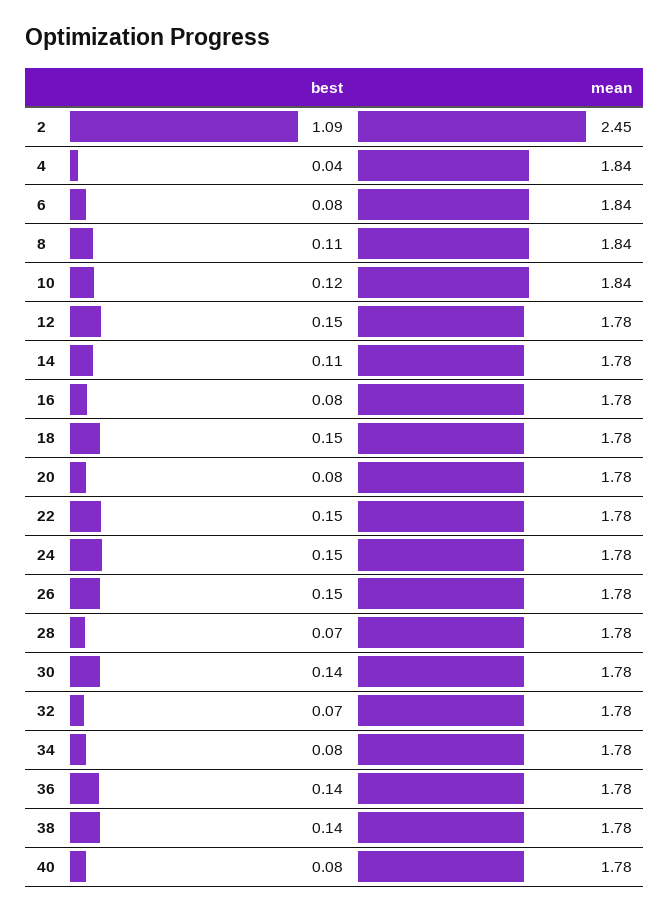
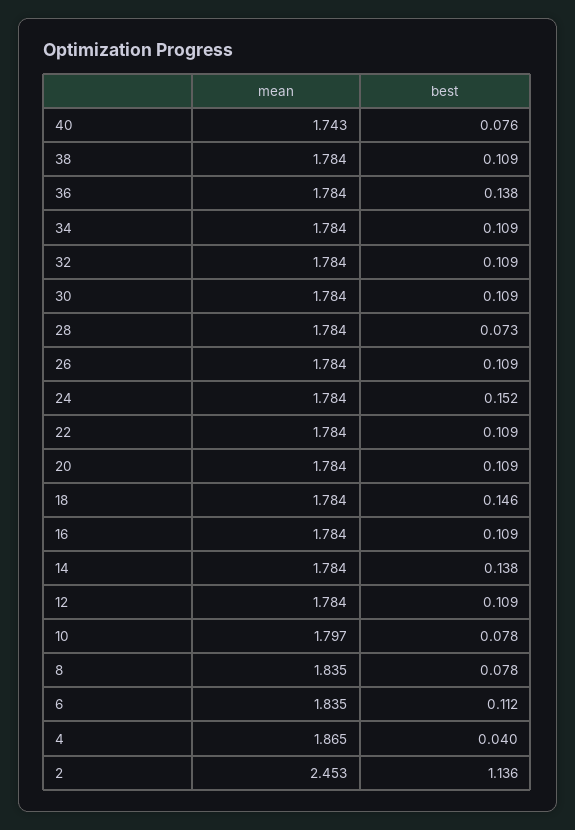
best, 2: 1.09 -> 1.136
mean, 4: 1.84 -> 1.865
best, 6: 0.08 -> 0.112
best, 8: 0.11 -> 0.078
best, 10: 0.12 -> 0.078
mean, 10: 1.84 -> 1.797
best, 12: 0.15 -> 0.109
best, 14: 0.11 -> 0.138
best, 16: 0.08 -> 0.109
best, 20: 0.08 -> 0.109
best, 22: 0.15 -> 0.109
best, 26: 0.15 -> 0.109
best, 30: 0.14 -> 0.109
best, 32: 0.07 -> 0.109
best, 34: 0.08 -> 0.109
best, 38: 0.14 -> 0.109
mean, 40: 1.78 -> 1.743

